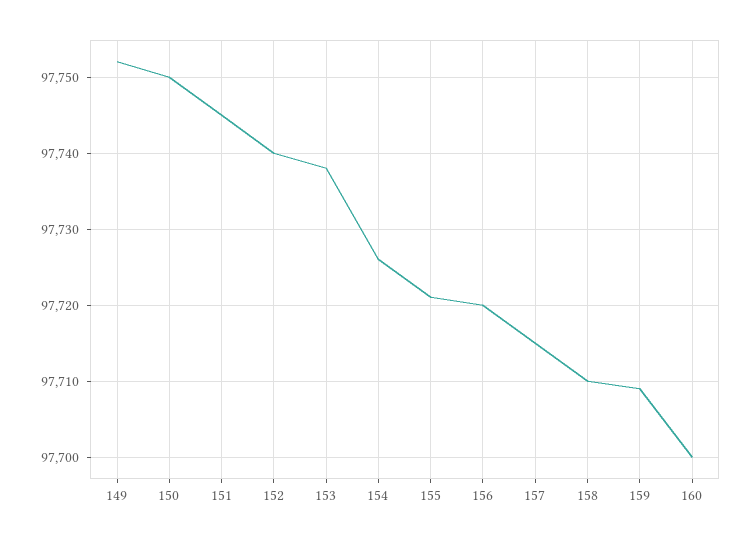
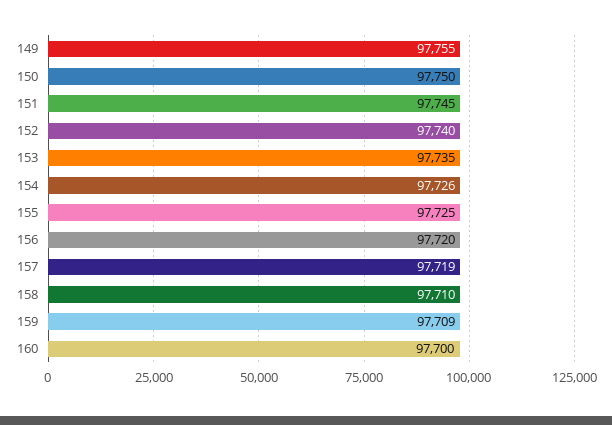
149: 97752 -> 97755
153: 97738 -> 97735
155: 97721 -> 97725
157: 97715 -> 97719

